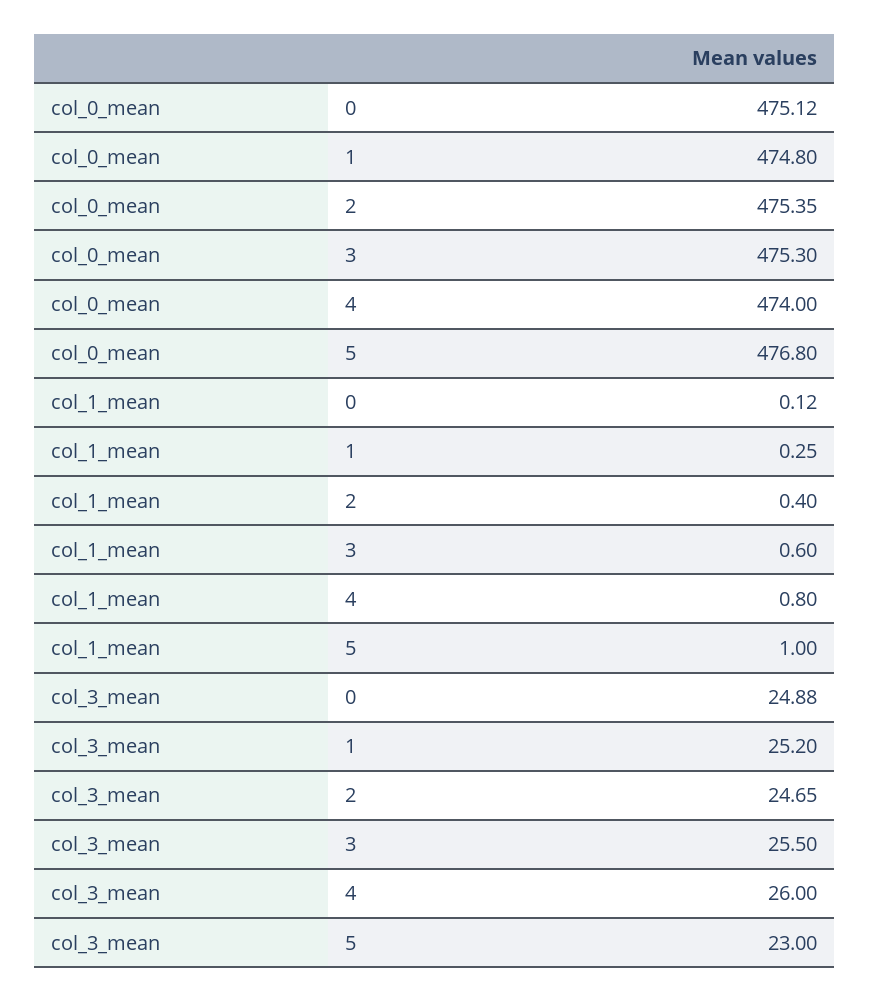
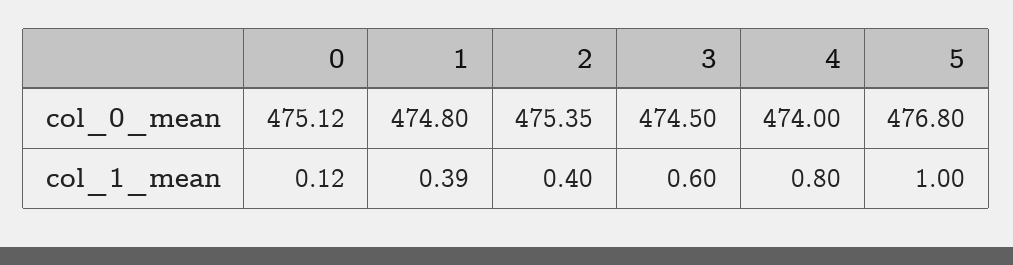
col_0_mean, 3: 475.3 -> 474.5
col_1_mean, 1: 0.25 -> 0.39
col_3_mean, 0: 24.88 -> none
col_3_mean, 1: 25.2 -> none
col_3_mean, 2: 24.65 -> none
col_3_mean, 3: 25.5 -> none
col_3_mean, 4: 26 -> none
col_3_mean, 5: 23 -> none

